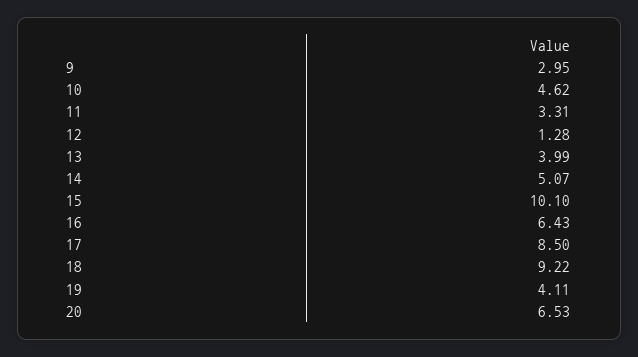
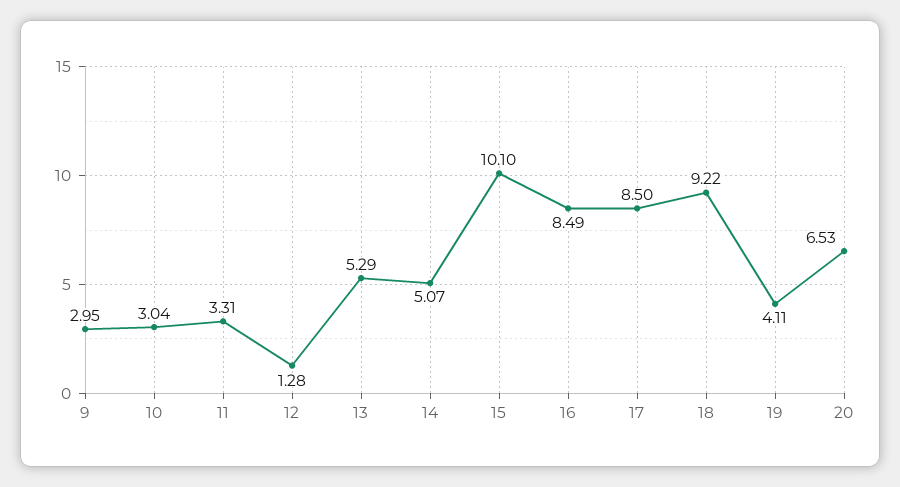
10: 4.62 -> 3.04
13: 3.99 -> 5.29
16: 6.43 -> 8.49

